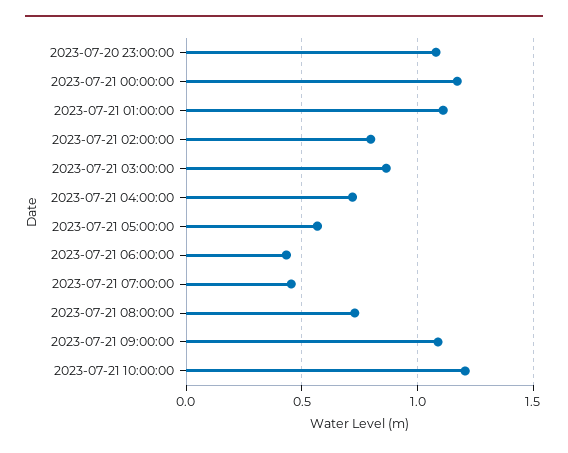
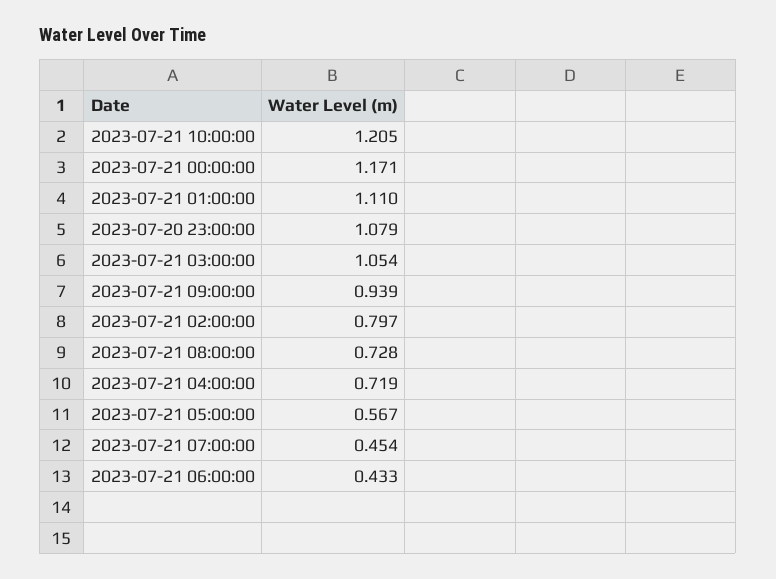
2023-07-21 03:00:00: 0.85 -> 1.054
2023-07-21 09:00:00: 1.1 -> 0.939

